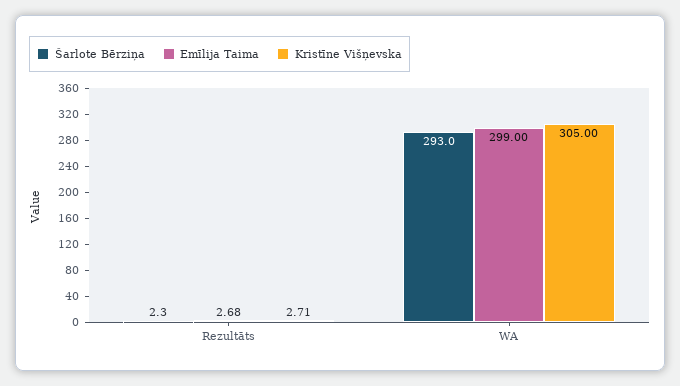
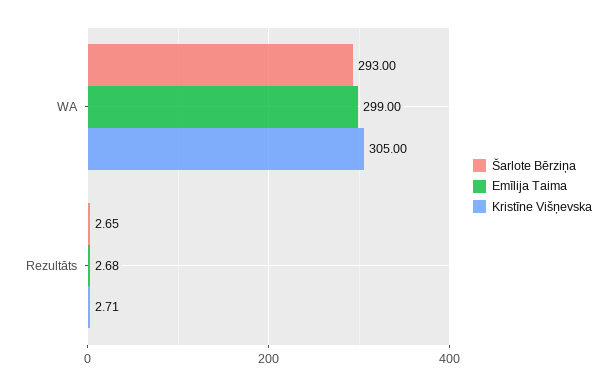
Šarlote Bērziņa, Rezultāts: 2.3 -> 2.65

